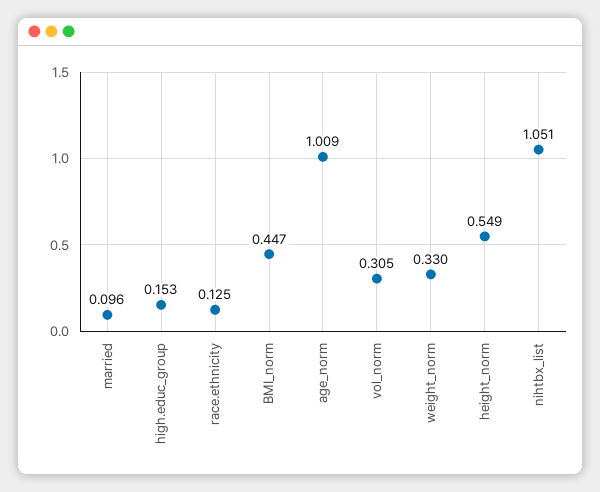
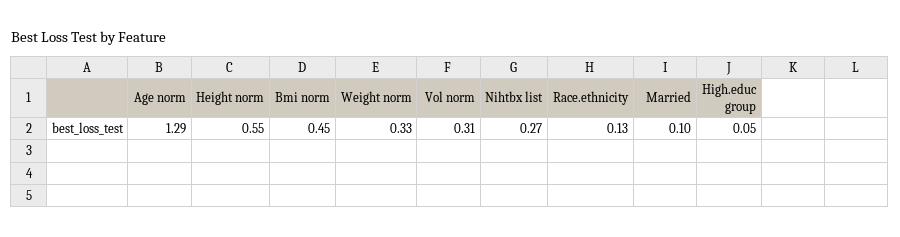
high.educ_group: 0.153 -> 0.05
age_norm: 1.009 -> 1.29
nihtbx_list: 1.051 -> 0.27

